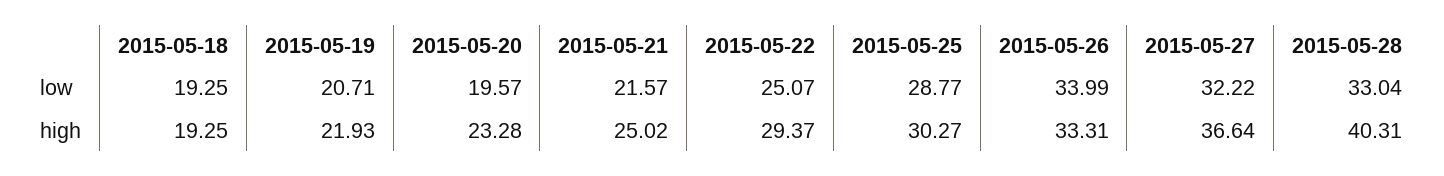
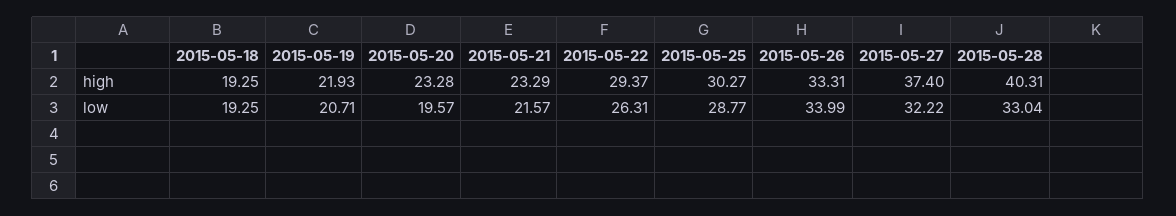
2015-05-22, low: 25.07 -> 26.31
2015-05-21, high: 25.02 -> 23.29
2015-05-27, high: 36.64 -> 37.4

